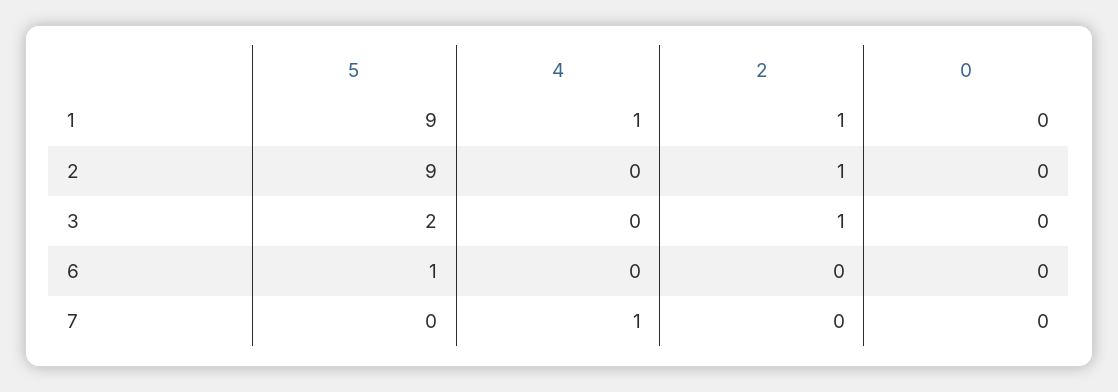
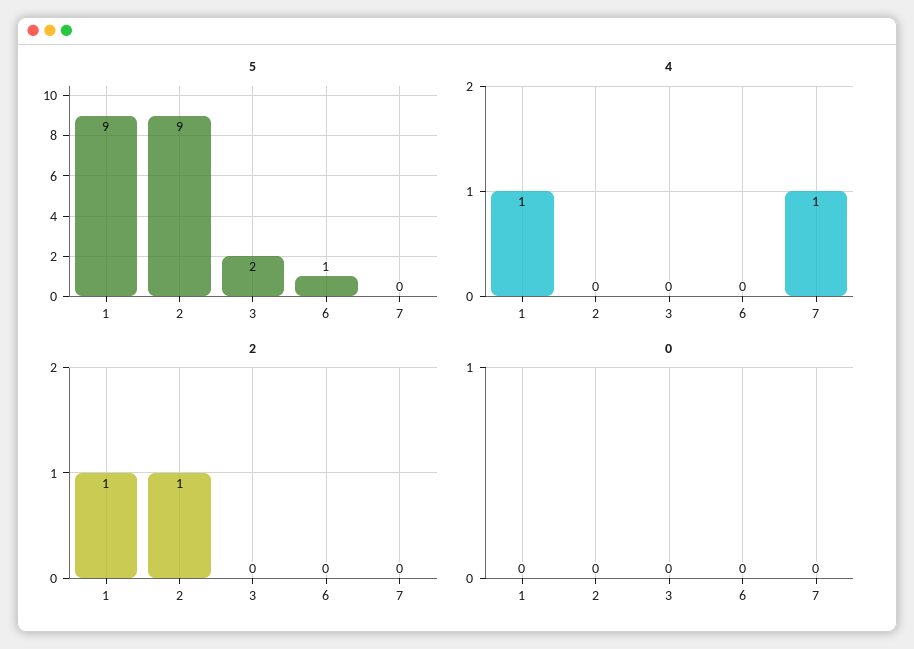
2, 3: 1 -> 0

